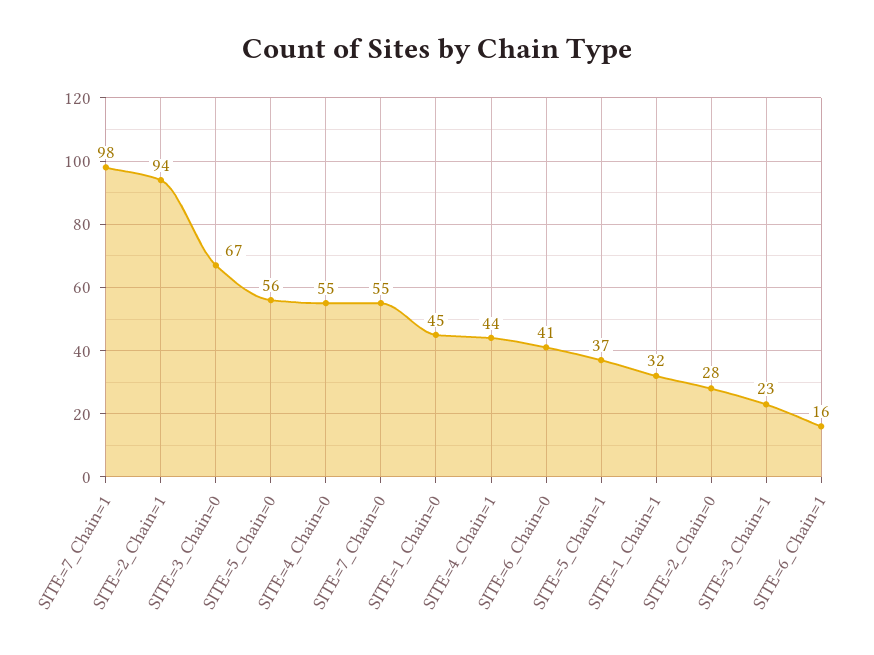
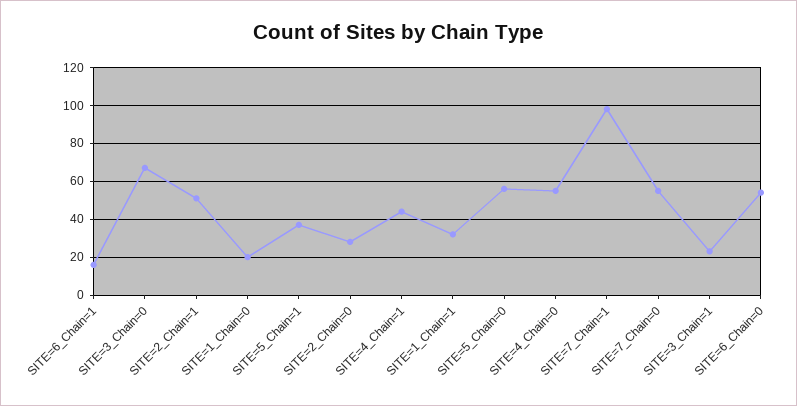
SITE=2_Chain=1: 94 -> 50
SITE=1_Chain=0: 45 -> 20
SITE=6_Chain=0: 41 -> 55

